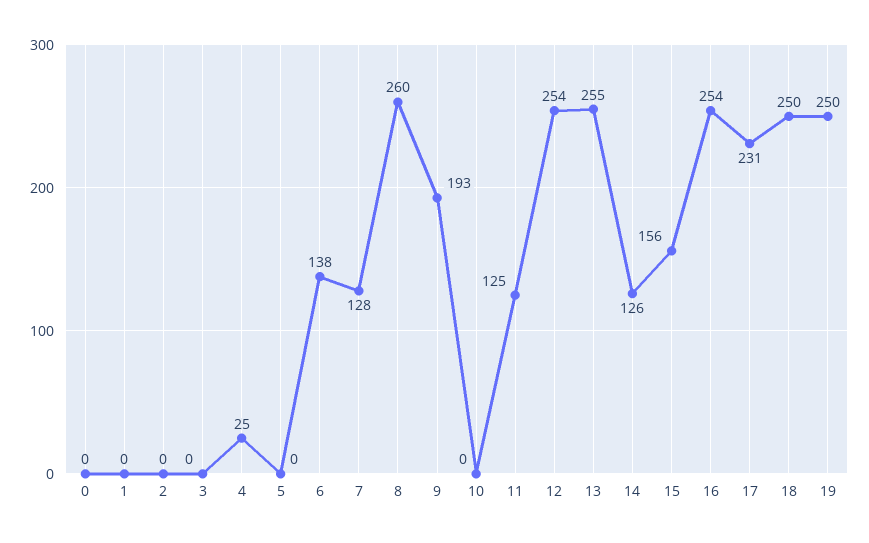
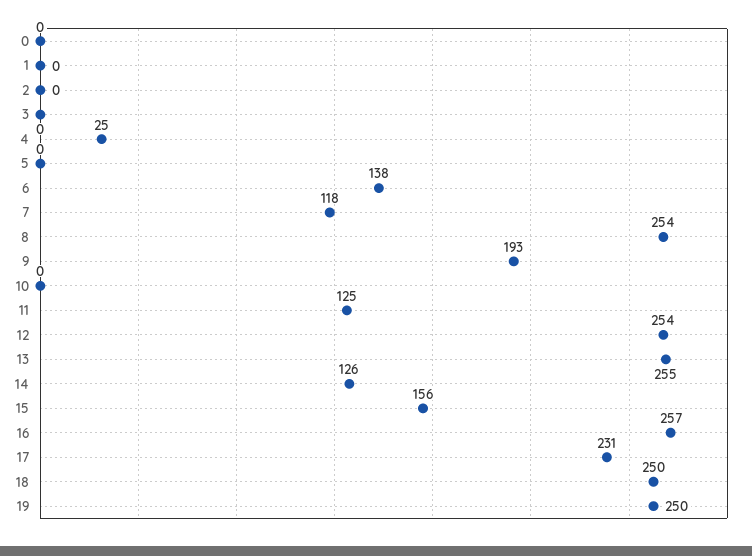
7: 128 -> 118
8: 260 -> 254
16: 254 -> 257

